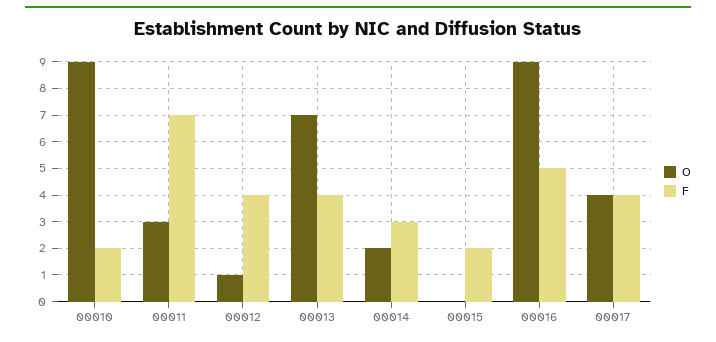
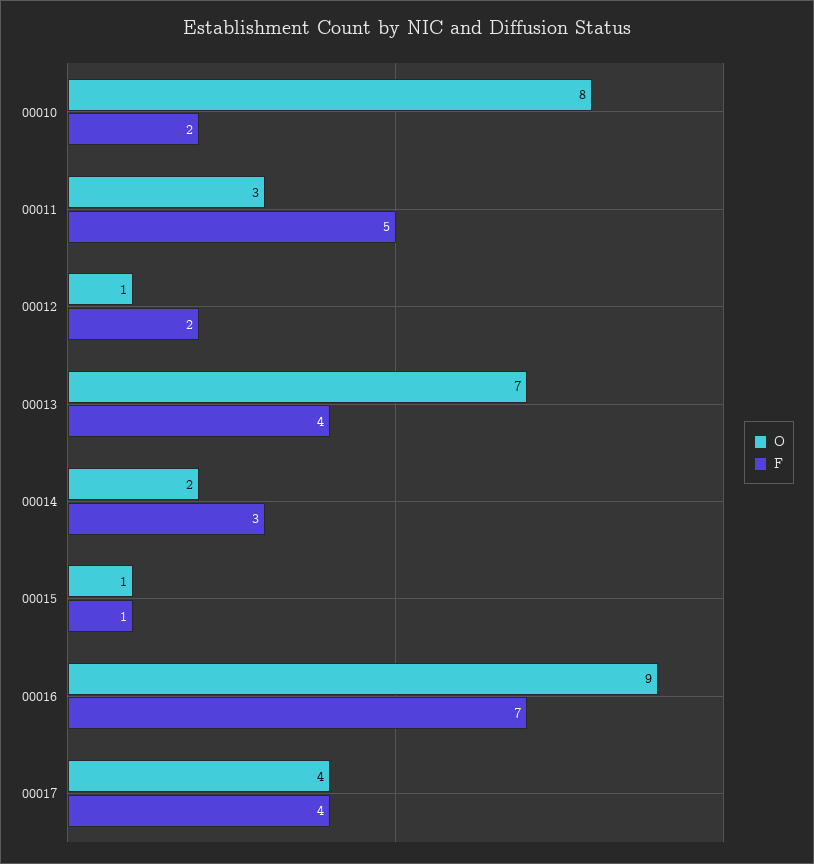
O, 00010: 9 -> 8
F, 00011: 7 -> 5
F, 00012: 4 -> 2
O, 00015: 0 -> 1
F, 00015: 2 -> 1
F, 00016: 5 -> 7

